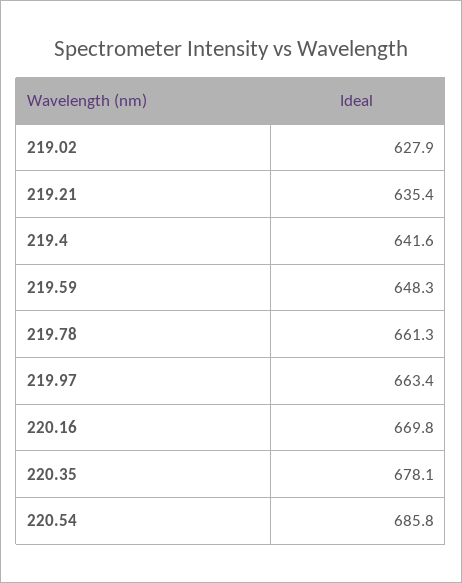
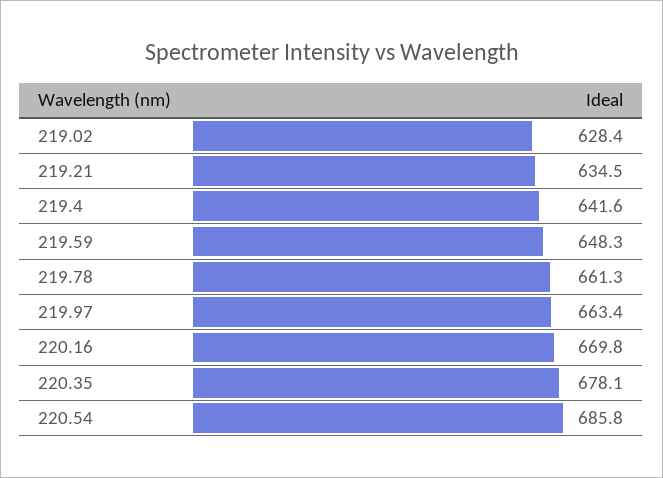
219.02: 627.9 -> 628.4
219.21: 635.4 -> 634.5

